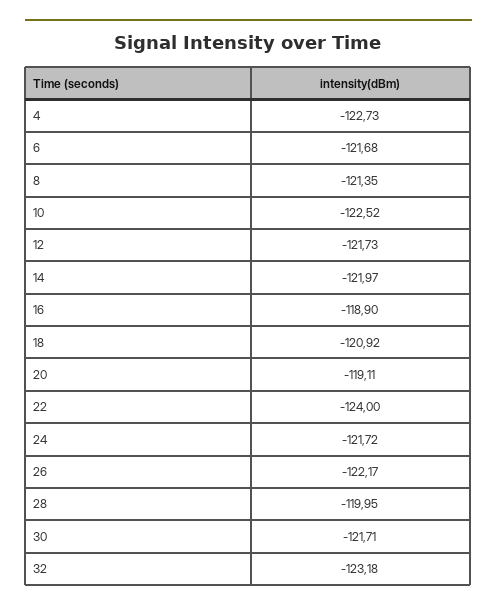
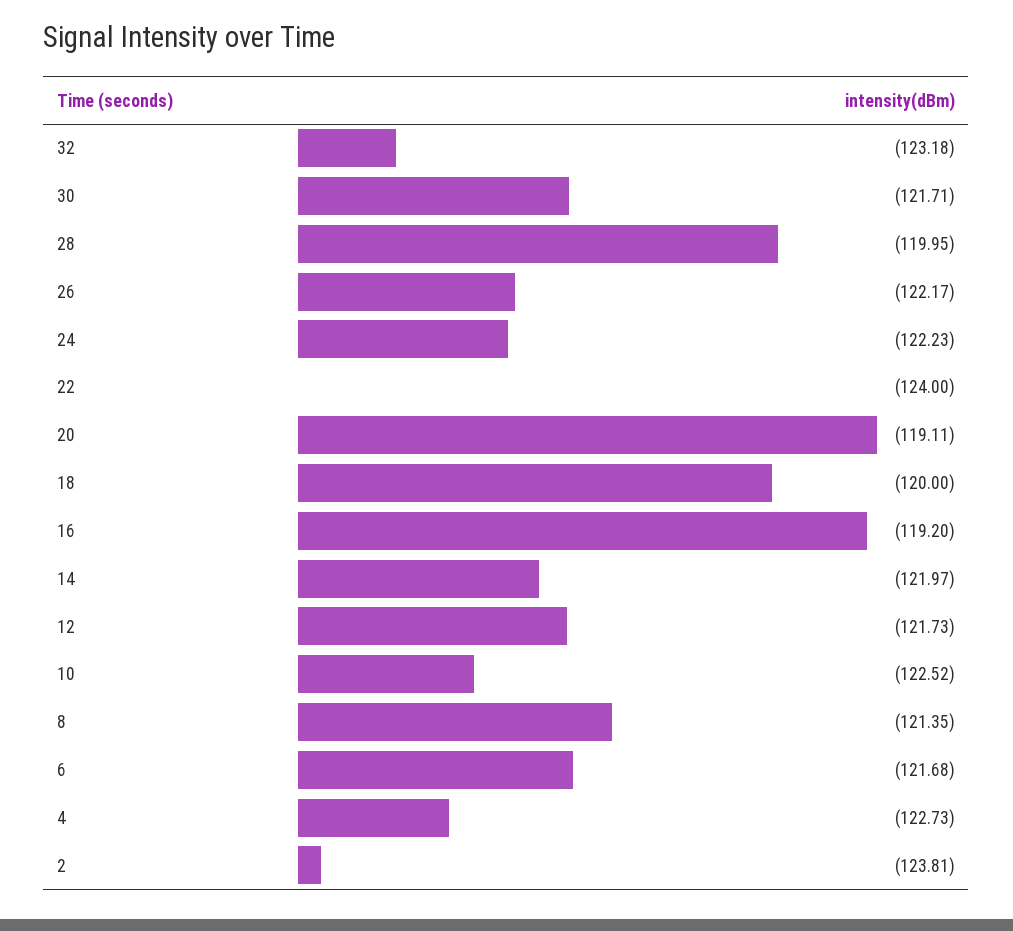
16: -118.9 -> -119.2
18: -120.92 -> -120
24: -121.72 -> -122.23
2: none -> -123.81

